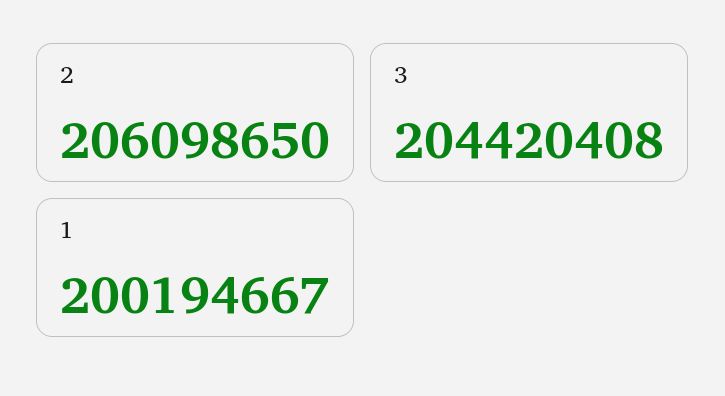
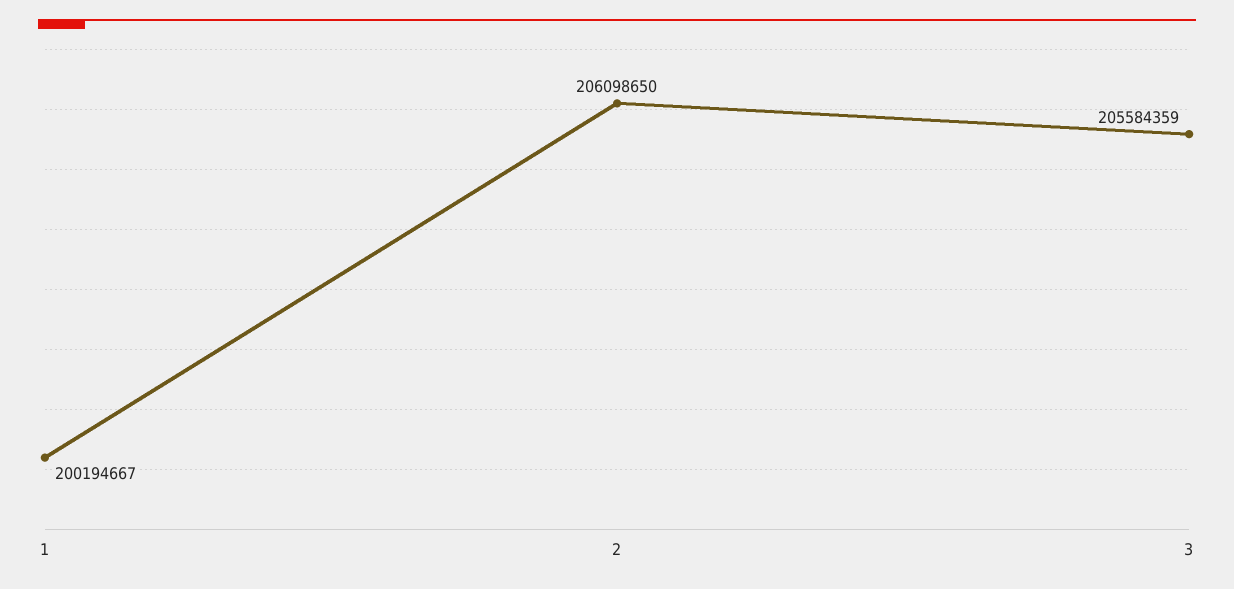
3: 204420408 -> 205584359

